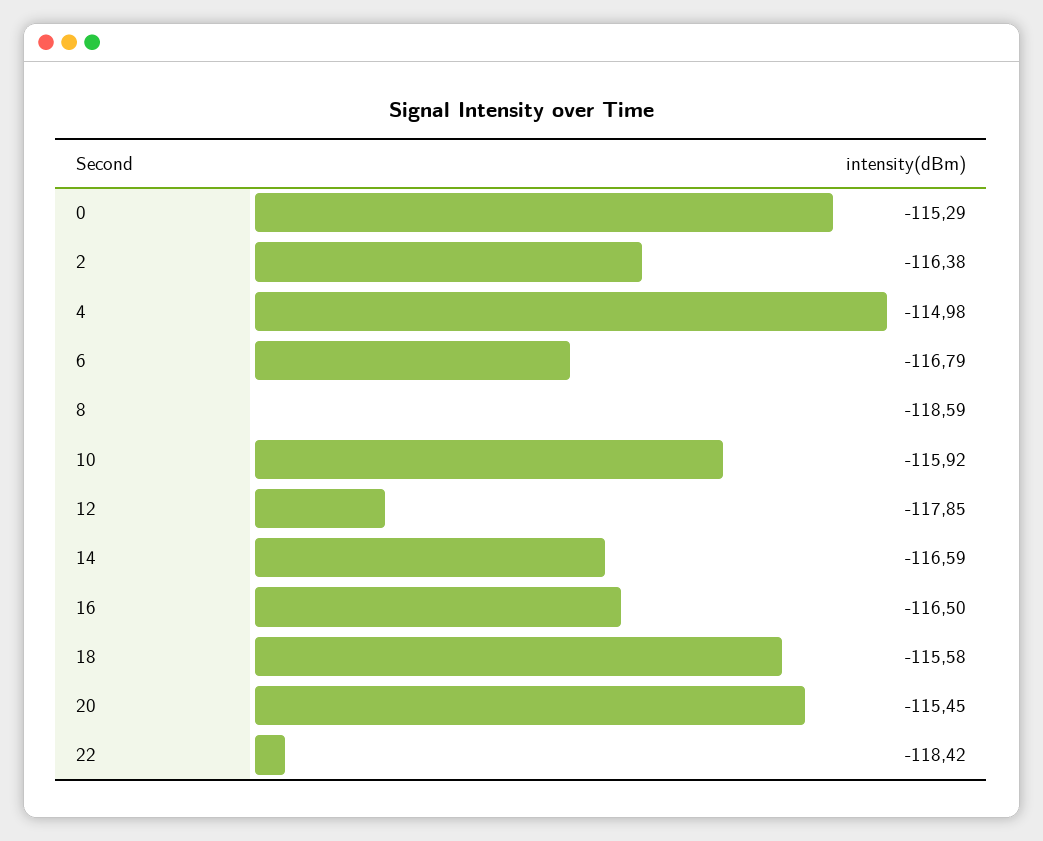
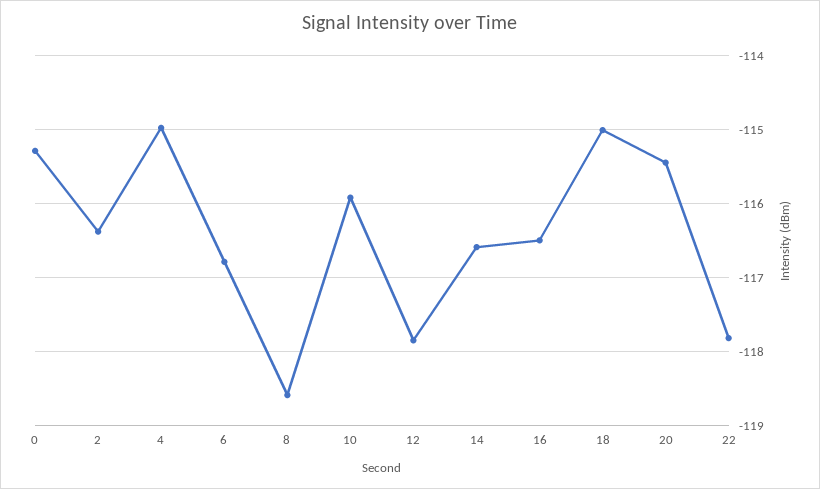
18: -115.58 -> -115
22: -118.42 -> -117.8

